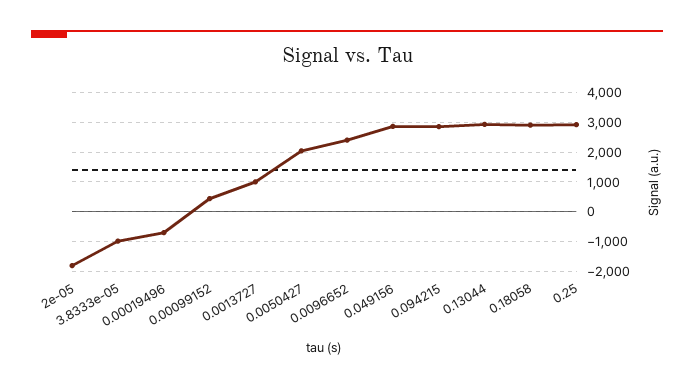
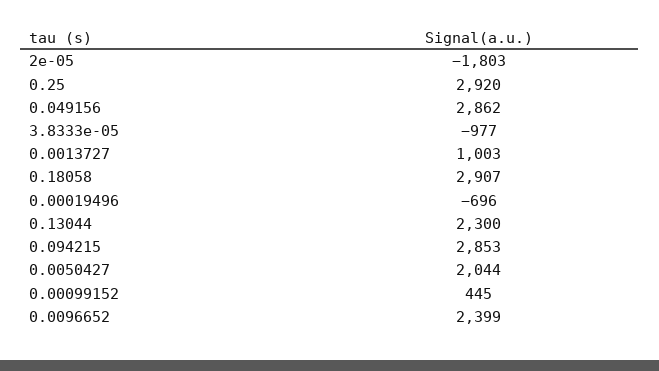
0.13044: 3000 -> 2300

